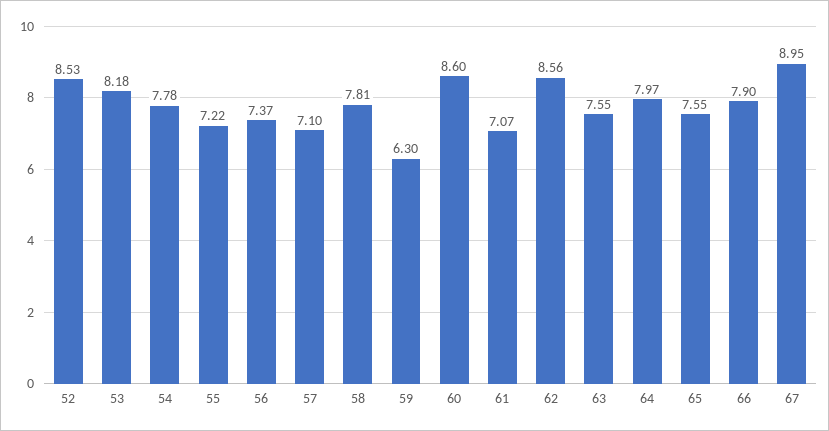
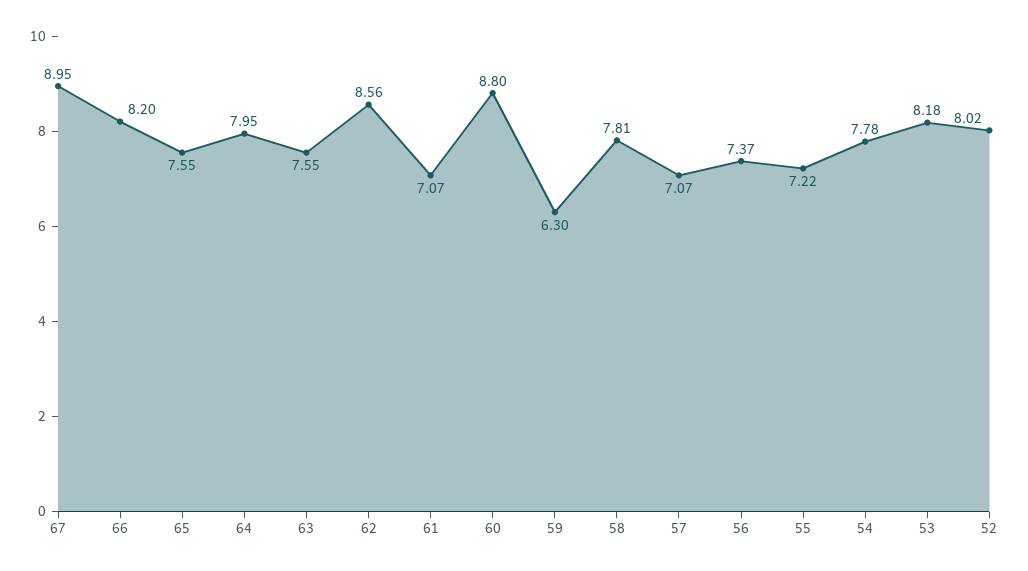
52: 8.53 -> 8.02
57: 7.1 -> 7.07
60: 8.6 -> 8.8
64: 7.97 -> 7.95
66: 7.9 -> 8.2

